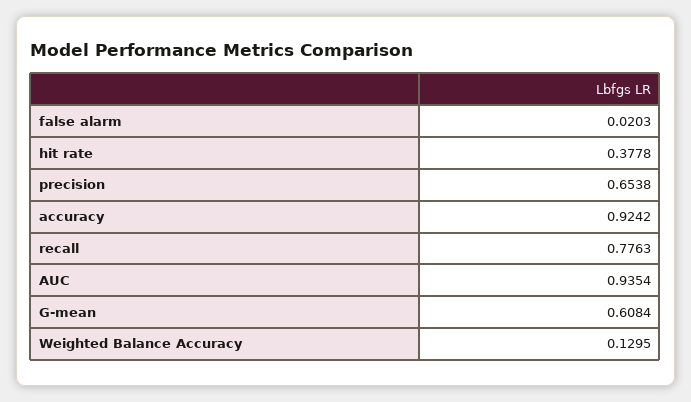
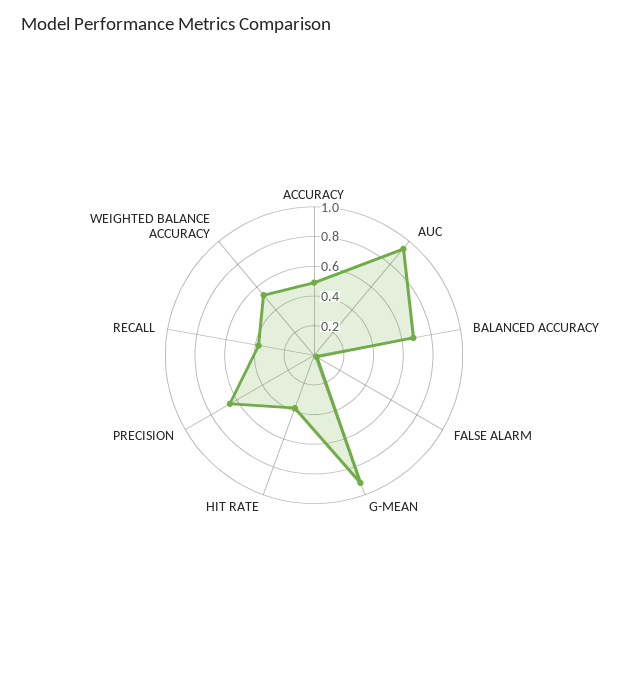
accuracy: 0.9242 -> 0.5
recall: 0.7763 -> 0.4
G-mean: 0.6084 -> 0.9
Weighted Balance Accuracy: 0.1295 -> 0.5
BALANCED ACCURACY: none -> 0.7

